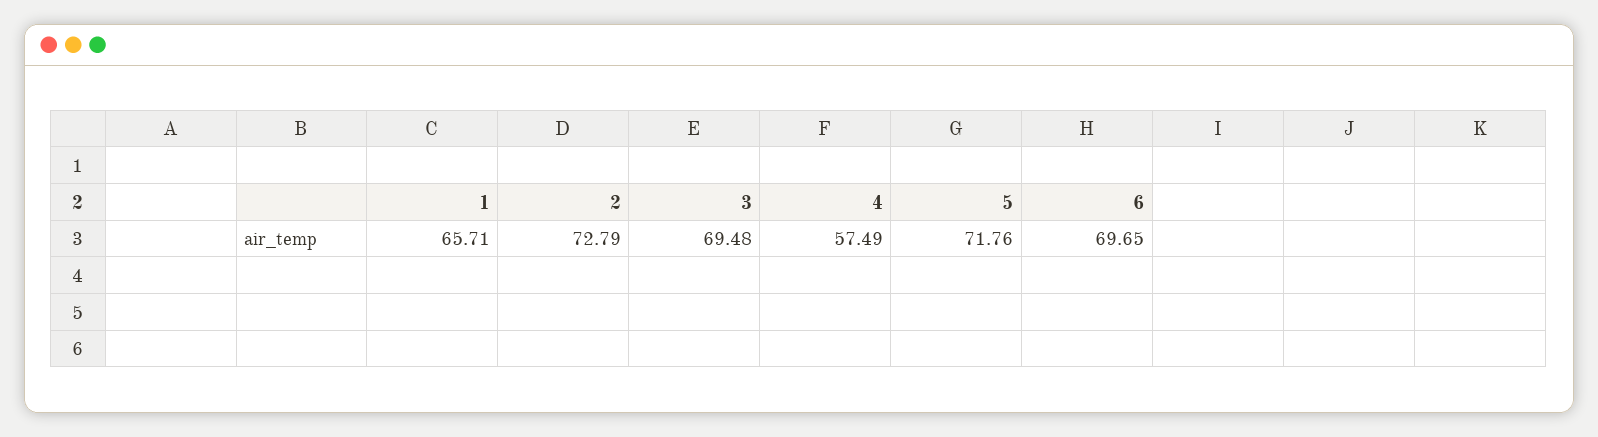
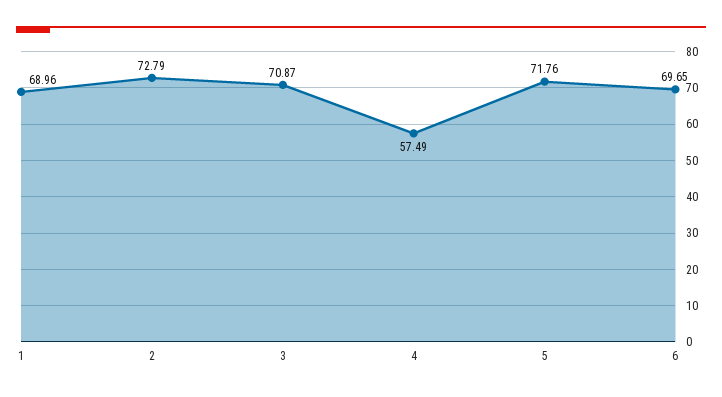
1: 65.71 -> 68.96
3: 69.48 -> 70.87

